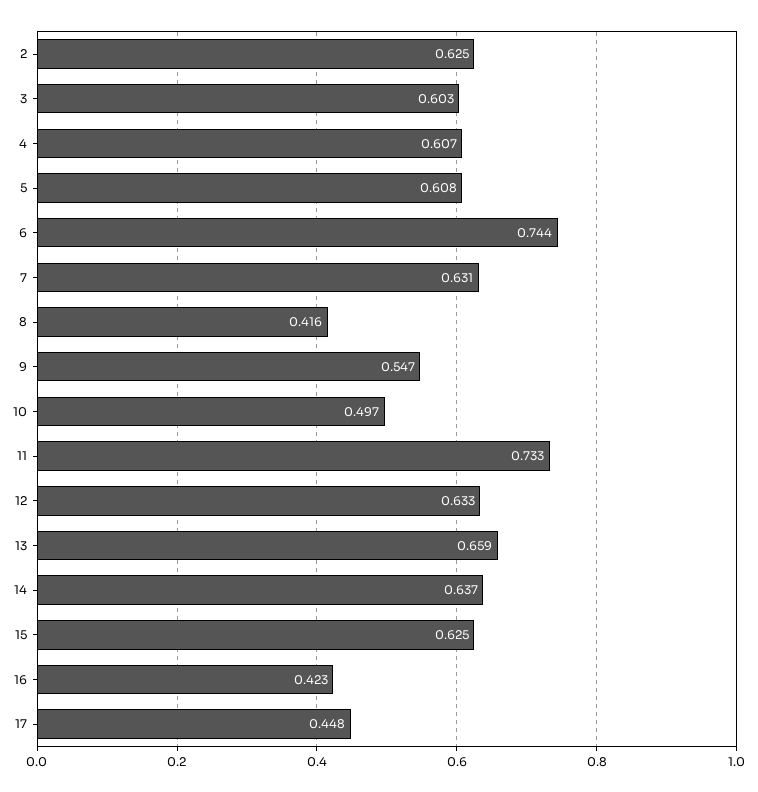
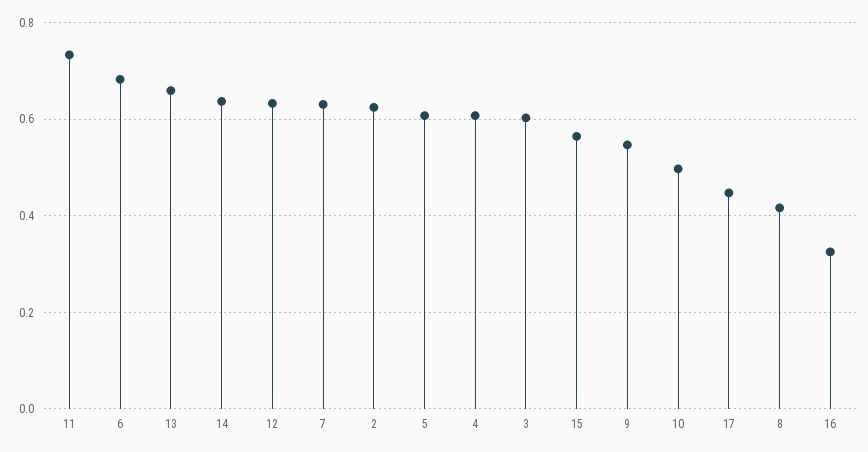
6: 0.744 -> 0.68
15: 0.625 -> 0.56
16: 0.423 -> 0.32

